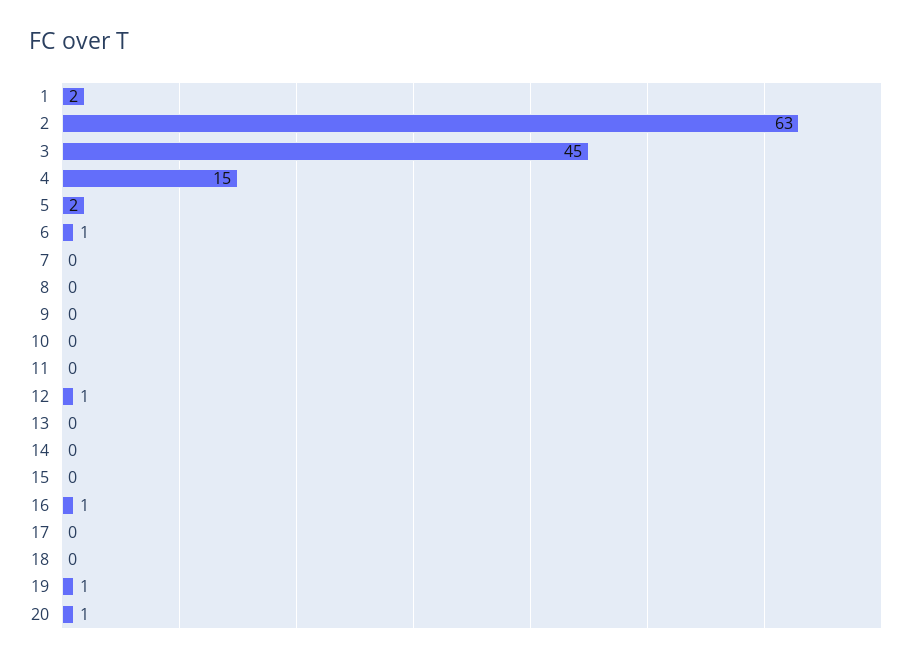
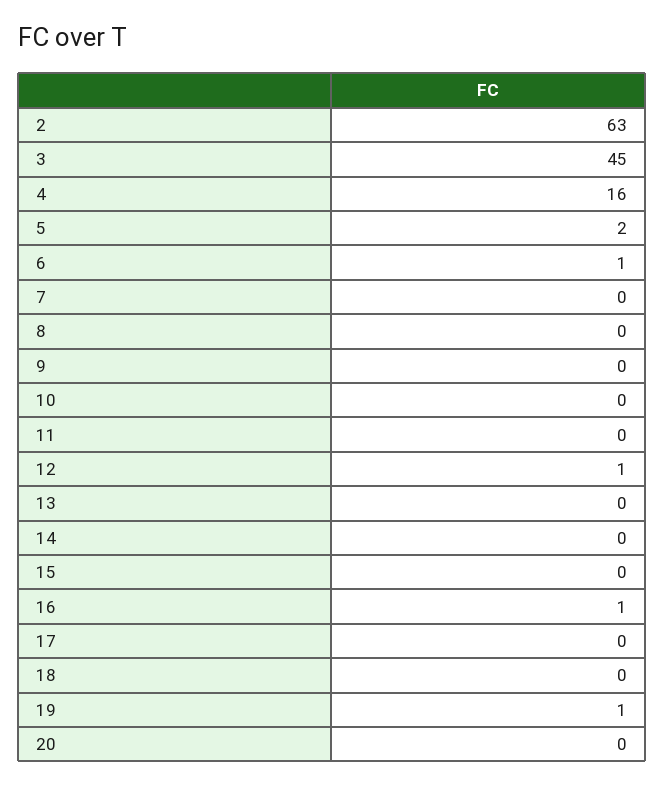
1: 2 -> none
4: 15 -> 16
20: 1 -> 0

